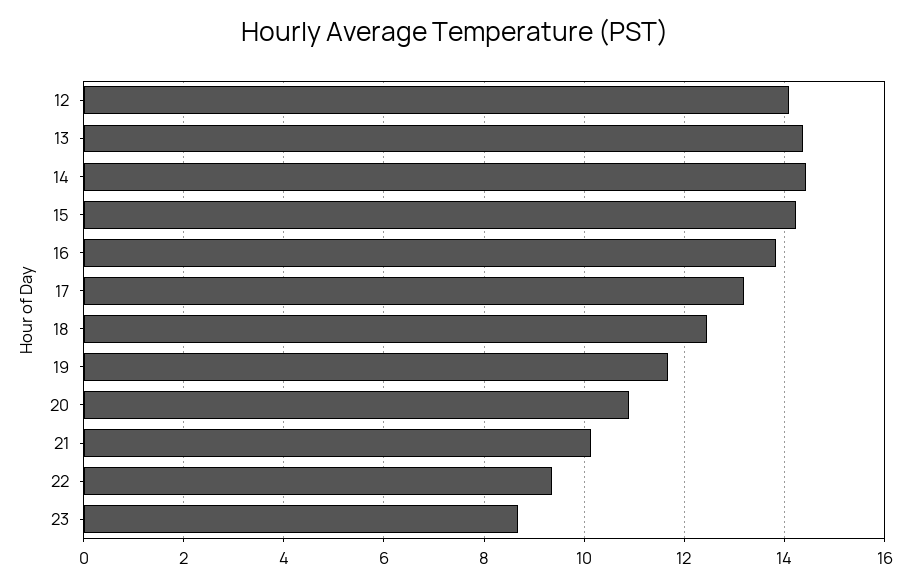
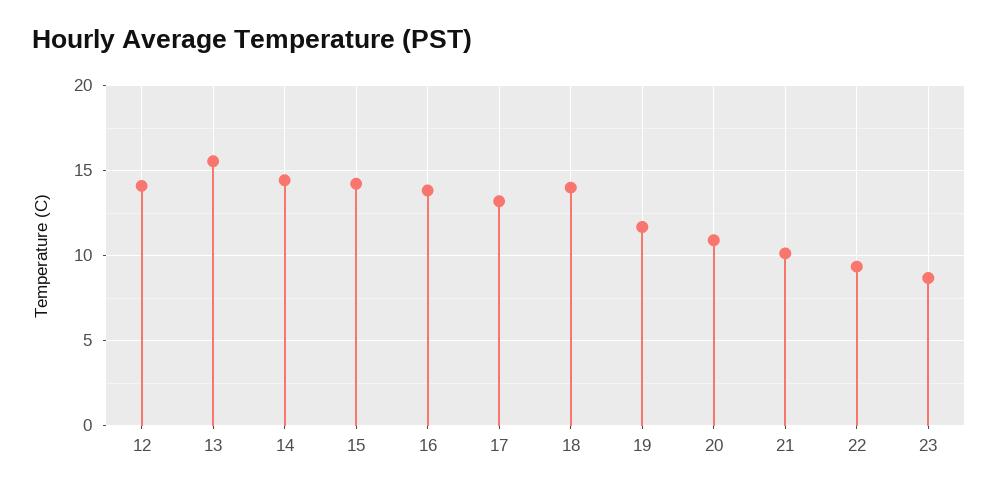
13: 14.4 -> 15.5
18: 12.4 -> 14

